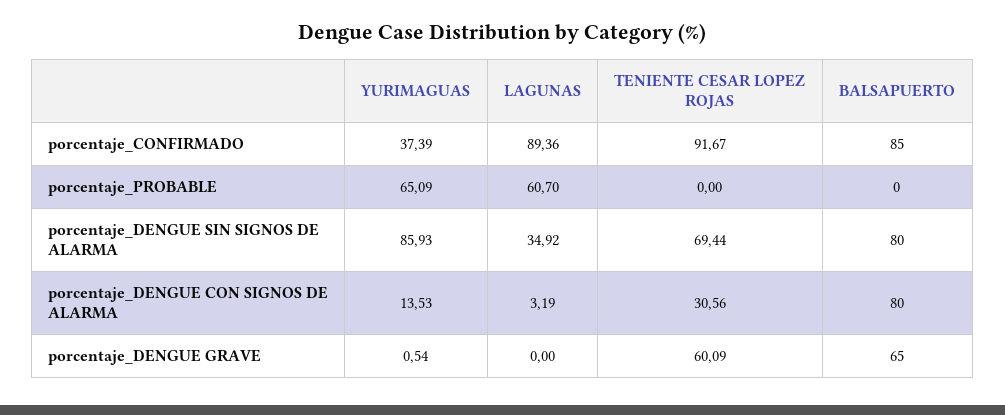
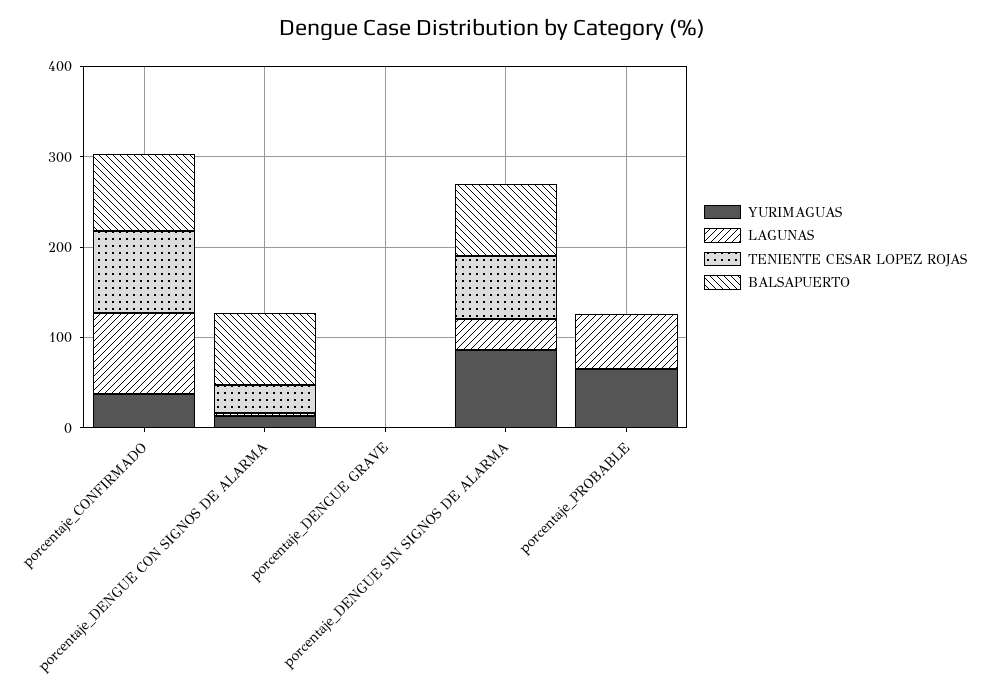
TENIENTE CESAR LOPEZ ROJAS, porcentaje_DENGUE GRAVE: 60.09 -> 0
BALSAPUERTO, porcentaje_DENGUE GRAVE: 65 -> 0

